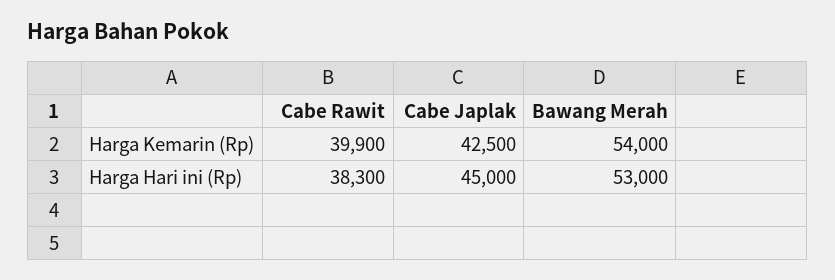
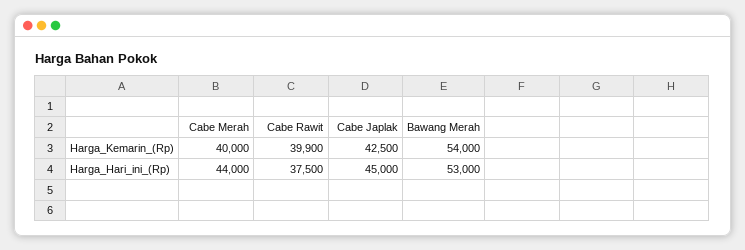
Cabe Rawit, Harga Hari ini (Rp): 38300 -> 37500
Cabe Merah, Harga Kemarin (Rp): none -> 40000
Cabe Merah, Harga Hari ini (Rp): none -> 44000

